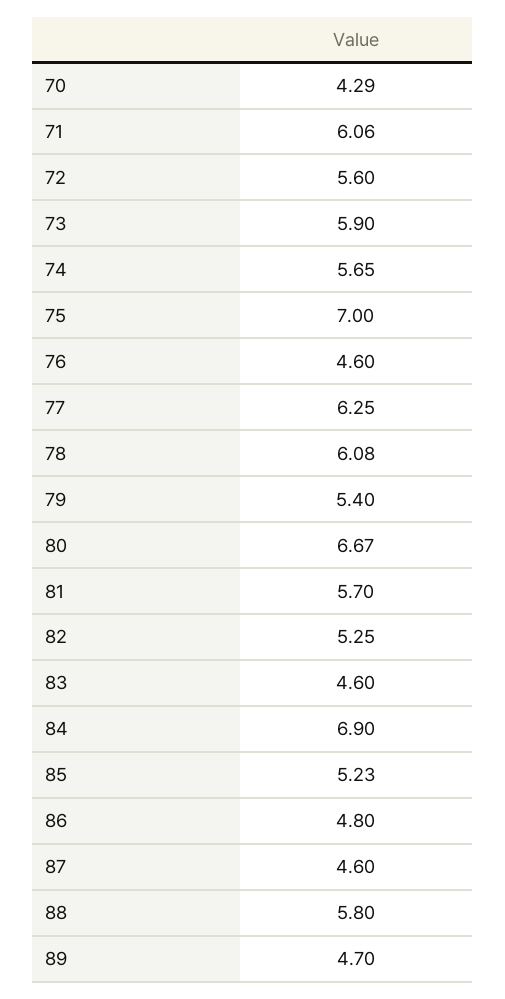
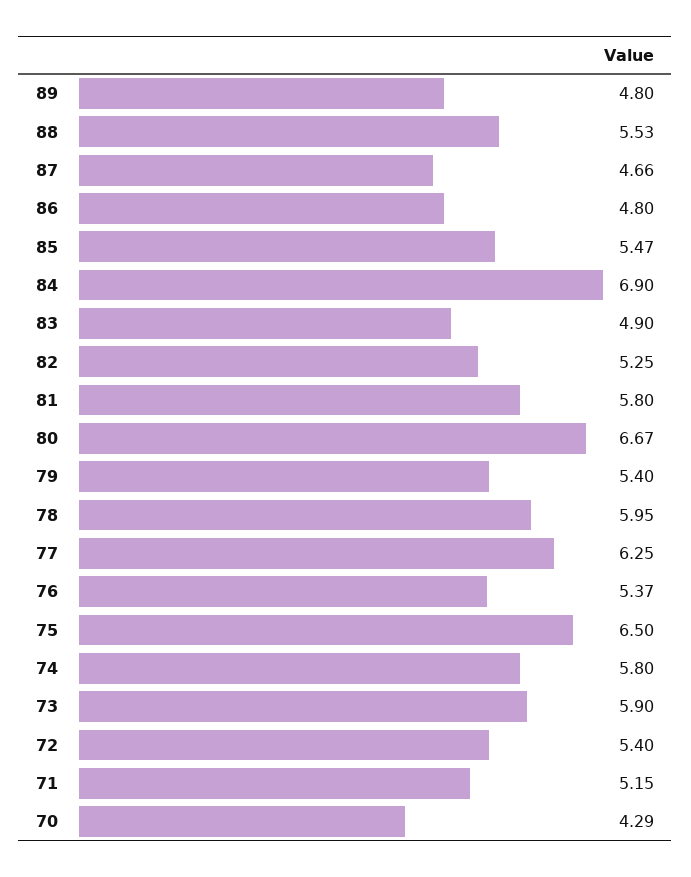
71: 6.06 -> 5.15
72: 5.6 -> 5.4
74: 5.65 -> 5.8
75: 7 -> 6.5
76: 4.6 -> 5.37
78: 6.08 -> 5.95
81: 5.7 -> 5.8
83: 4.6 -> 4.9
85: 5.23 -> 5.47
87: 4.6 -> 4.66
88: 5.8 -> 5.53
89: 4.7 -> 4.8

